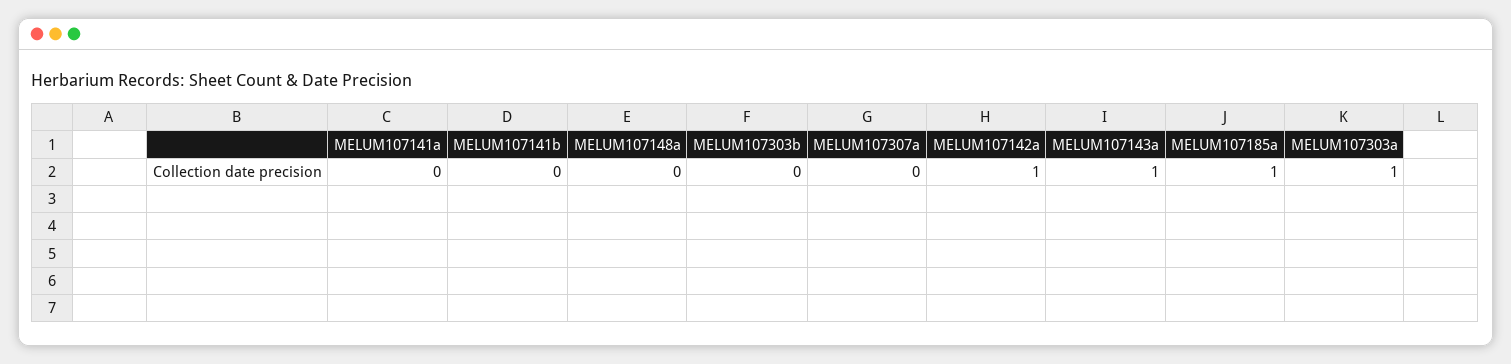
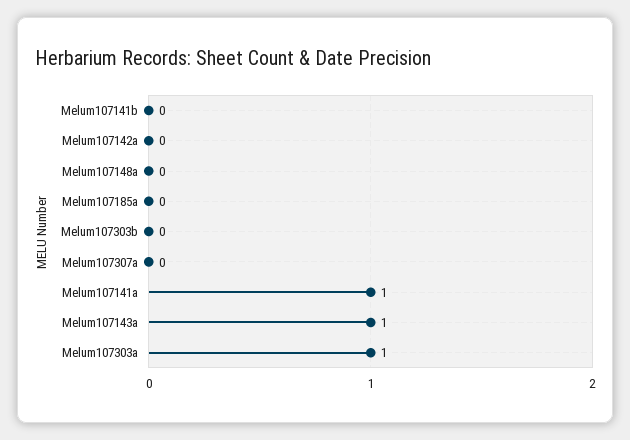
MELUM107141a: 0 -> 1
MELUM107142a: 1 -> 0
MELUM107185a: 1 -> 0

